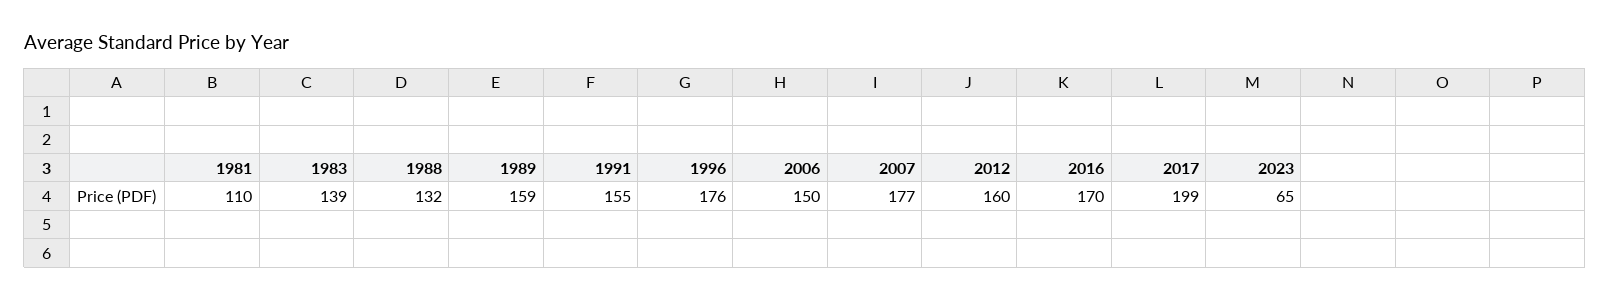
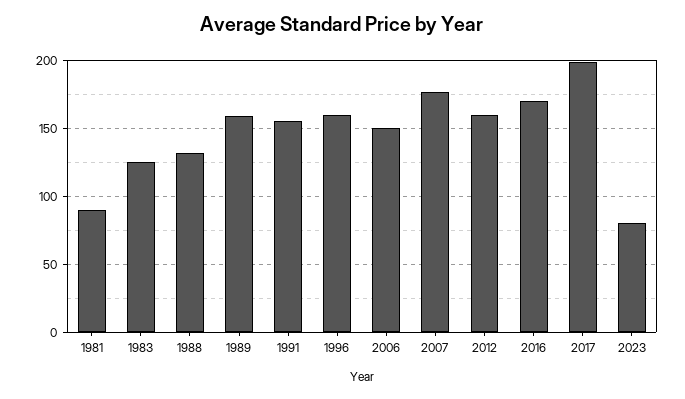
1981: 110 -> 90
1983: 139 -> 125
1996: 176 -> 160
2023: 65 -> 80

